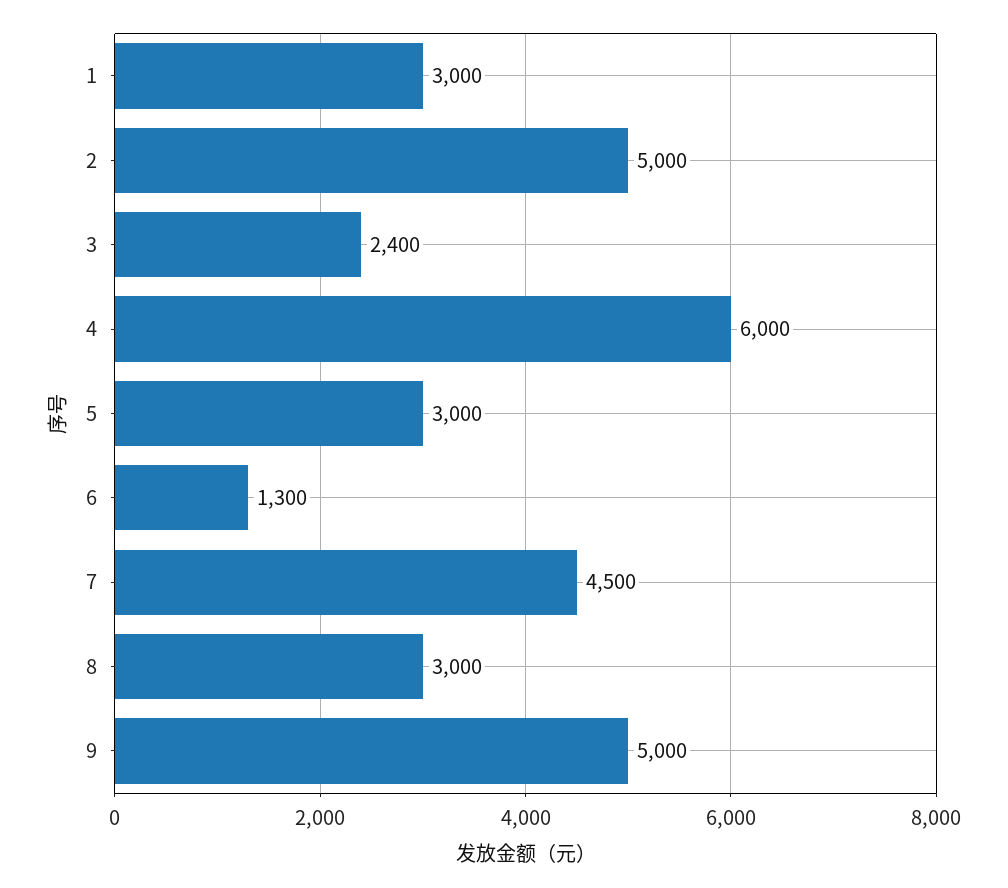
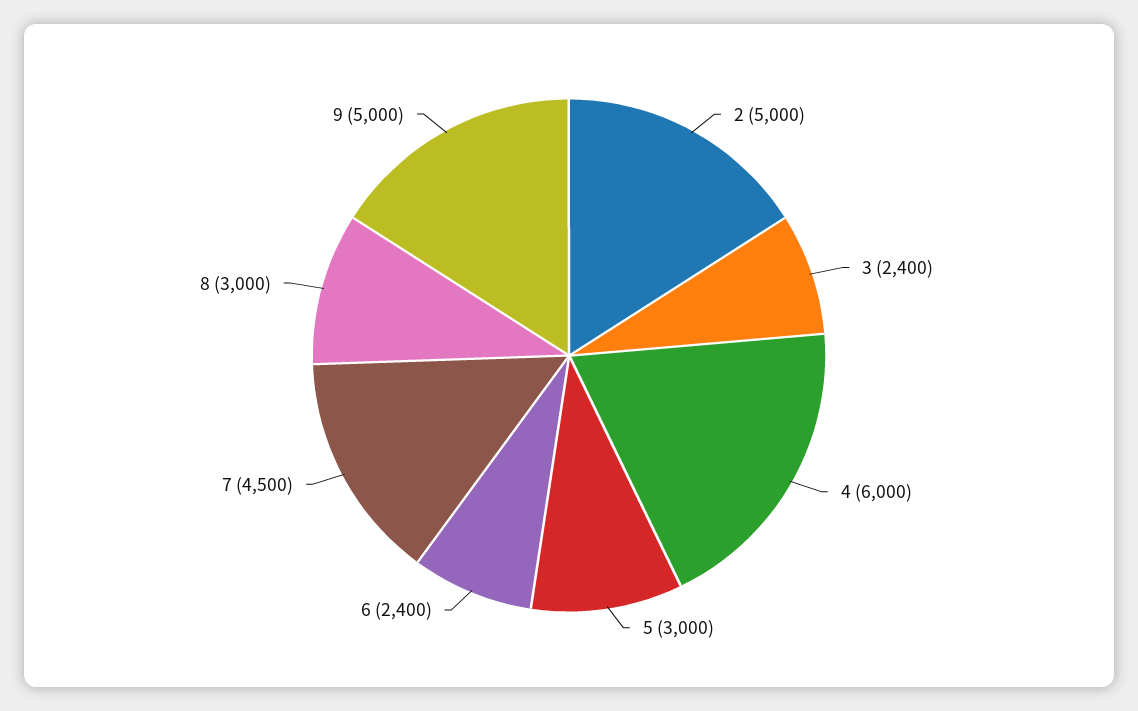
1: 3000 -> none
6: 1300 -> 2400

